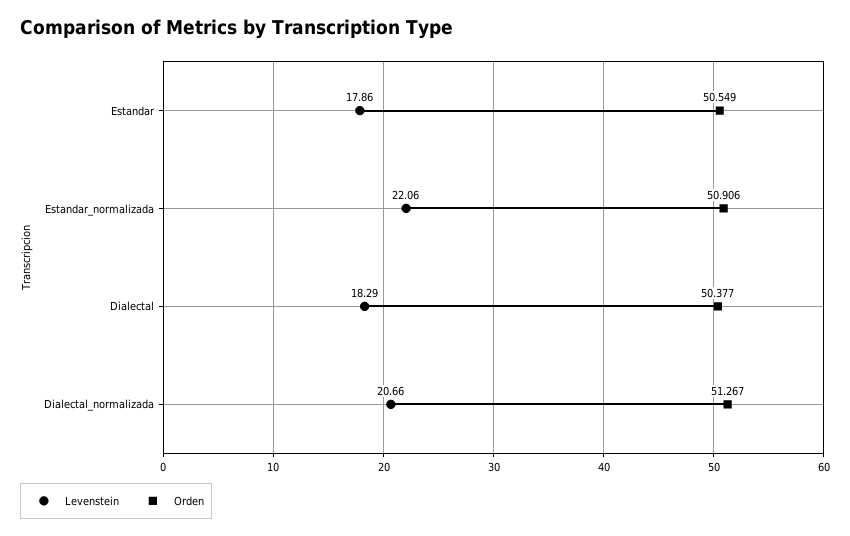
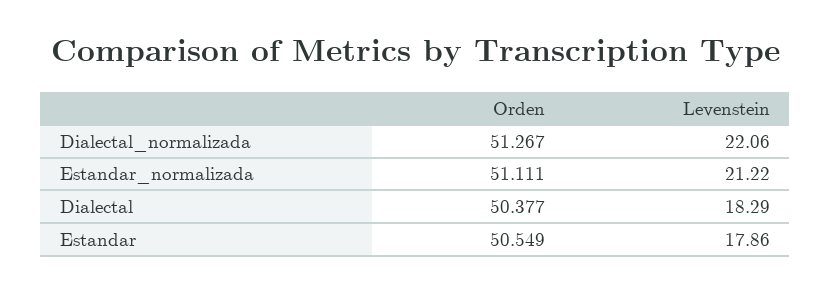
Levenstein, Estandar_normalizada: 22.06 -> 21.22
Orden, Estandar_normalizada: 50.906 -> 51.111
Levenstein, Dialectal_normalizada: 20.66 -> 22.06

